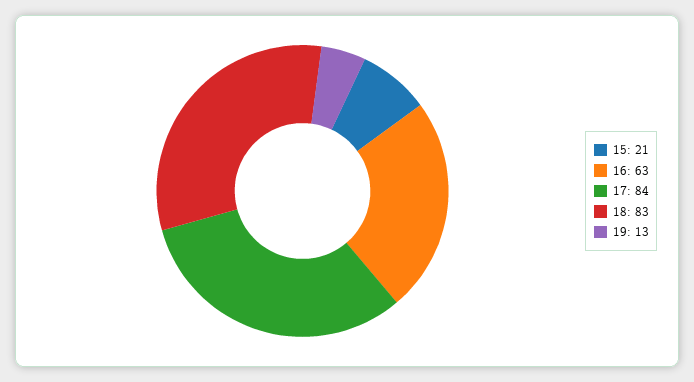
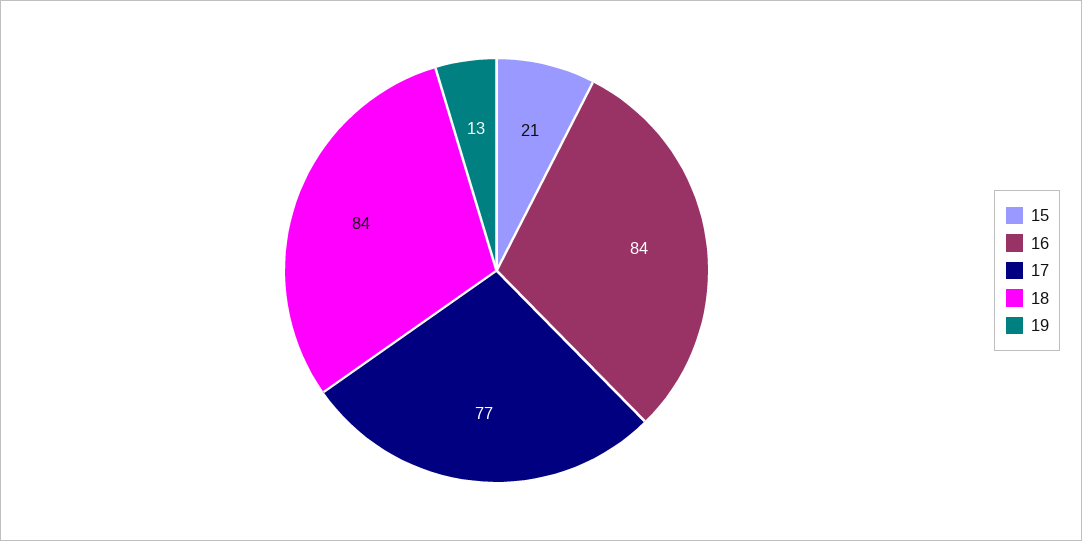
16: 63 -> 84
17: 84 -> 77
18: 83 -> 84

